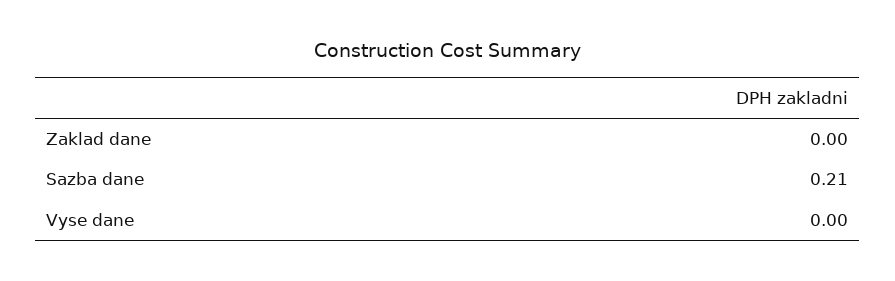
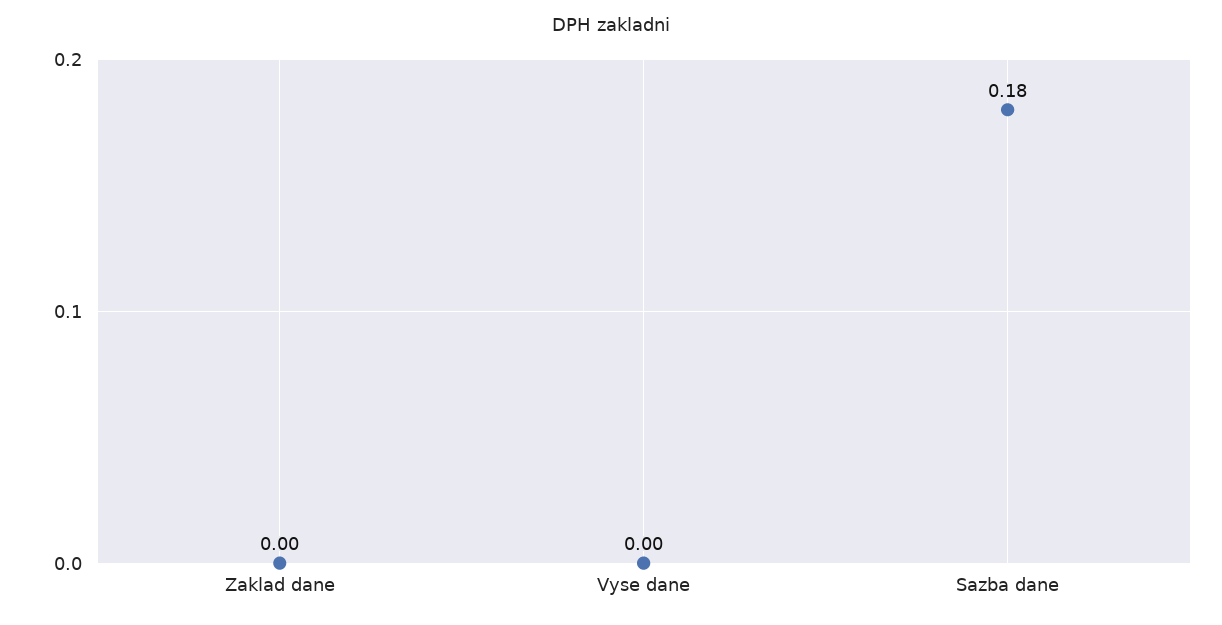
Sazba dane: 0.21 -> 0.18

